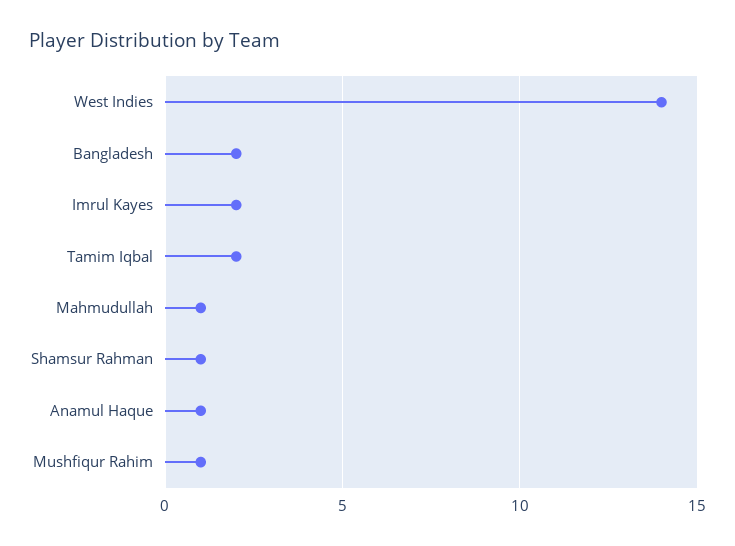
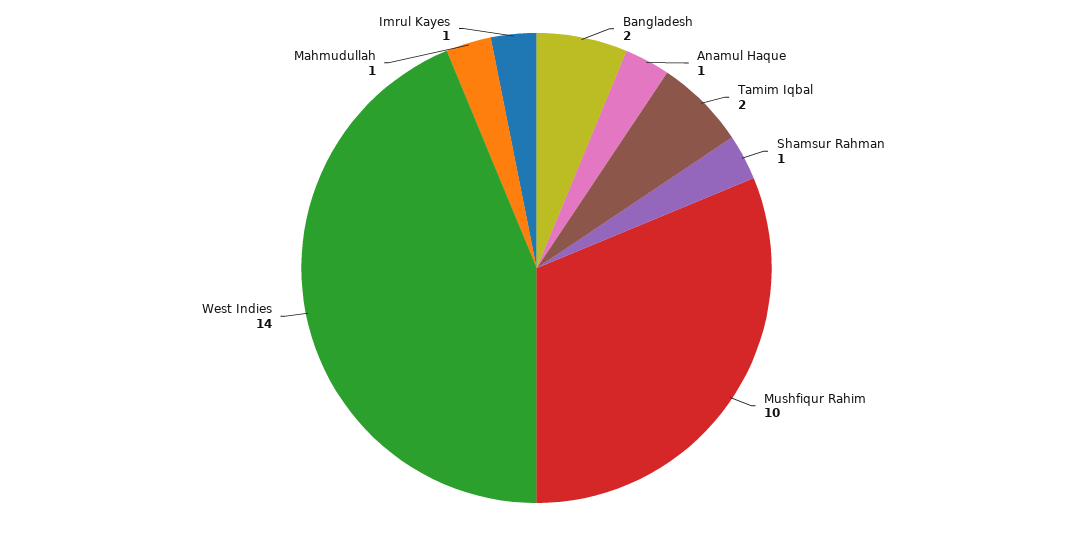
Imrul Kayes: 2 -> 1
Mushfiqur Rahim: 1 -> 10

